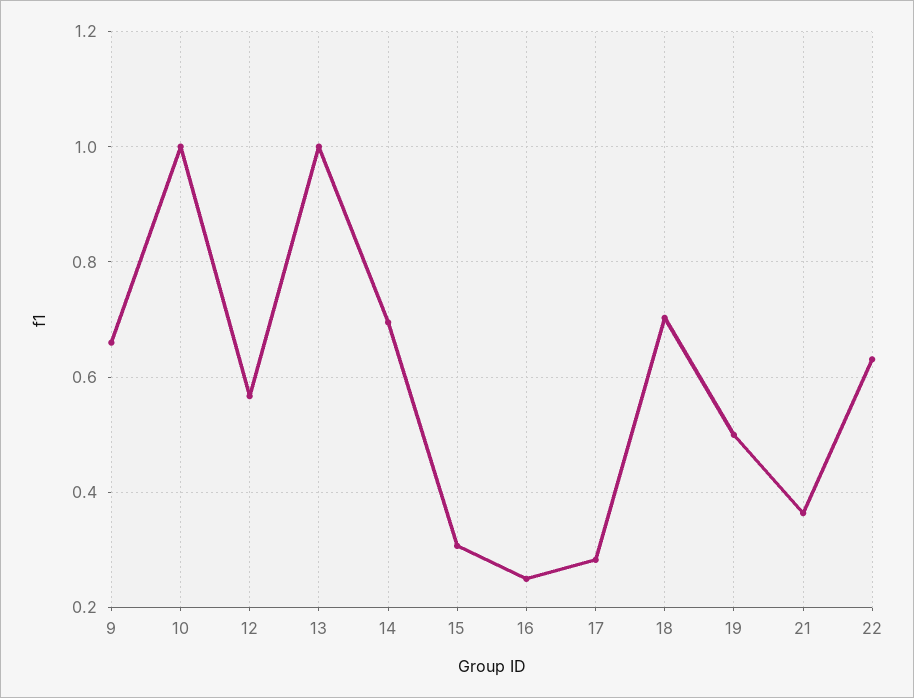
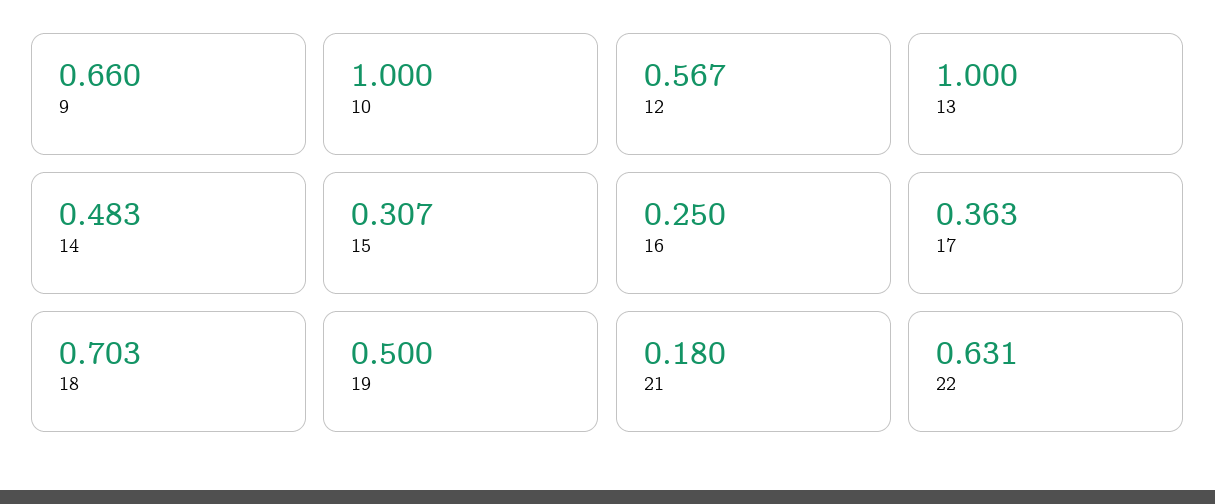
14: 0.7 -> 0.483
17: 0.28 -> 0.363
21: 0.36 -> 0.18

